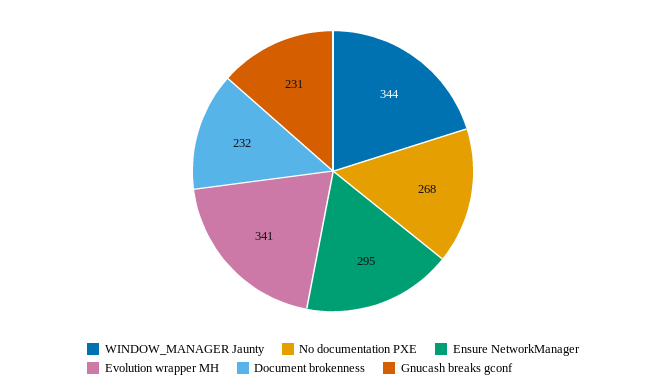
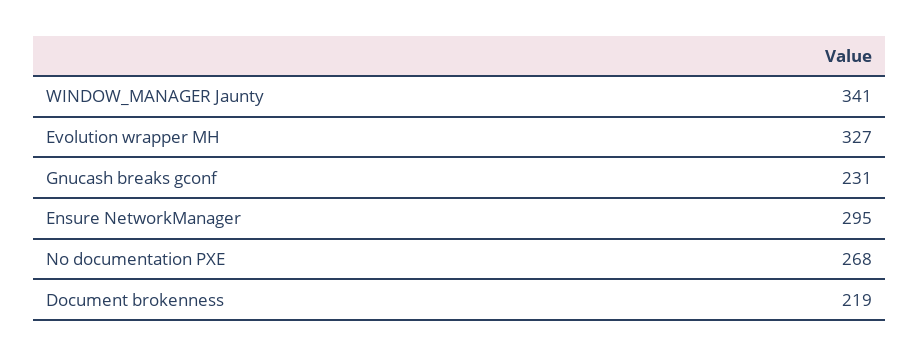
WINDOW_MANAGER Jaunty: 344 -> 341
Evolution wrapper MH: 341 -> 327
Document brokenness: 232 -> 219

